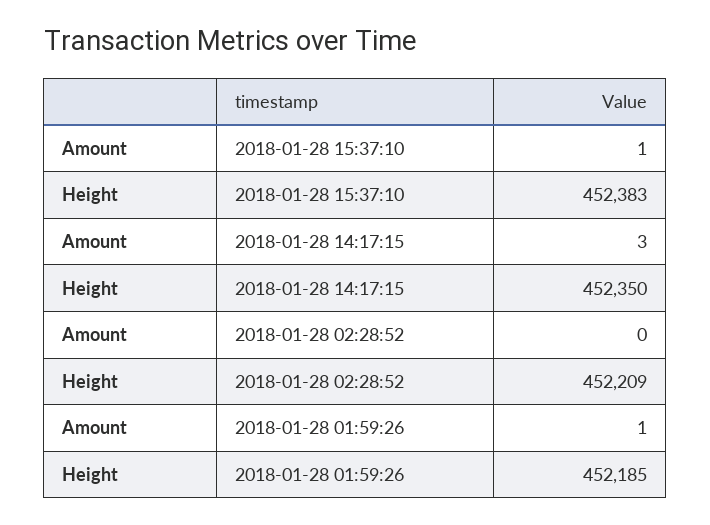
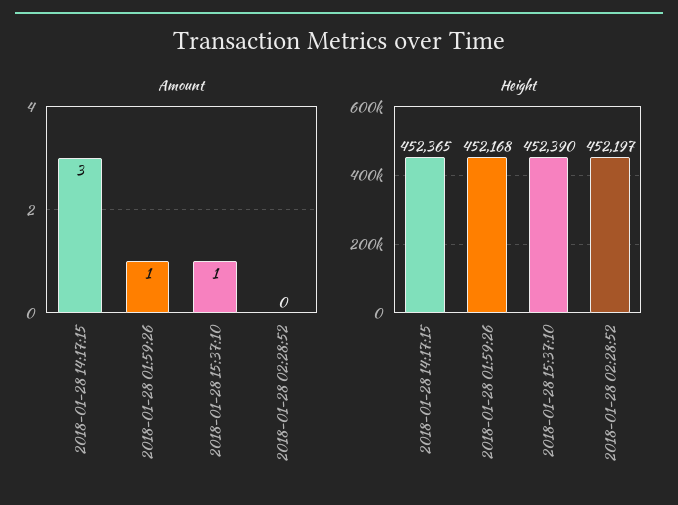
Height, 2018-01-28 15:37:10: 452383 -> 452390
Height, 2018-01-28 14:17:15: 452350 -> 452365
Height, 2018-01-28 02:28:52: 452209 -> 452197
Height, 2018-01-28 01:59:26: 452185 -> 452168

